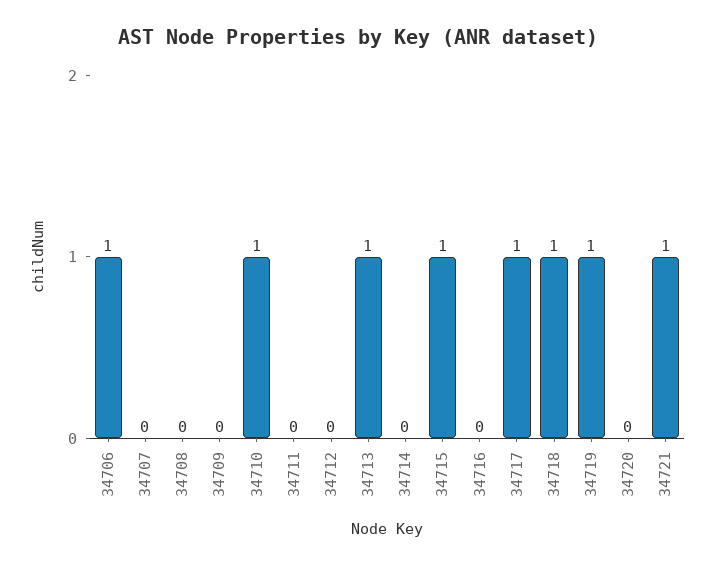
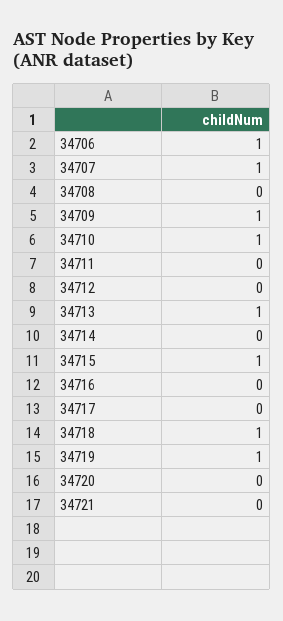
34707: 0 -> 1
34709: 0 -> 1
34717: 1 -> 0
34721: 1 -> 0

